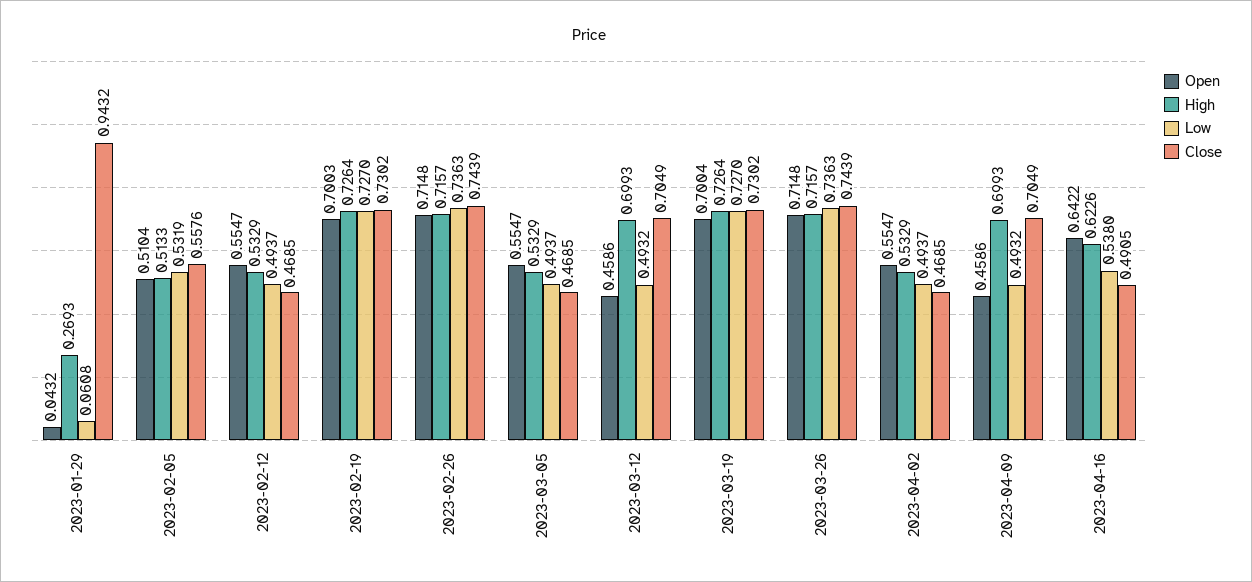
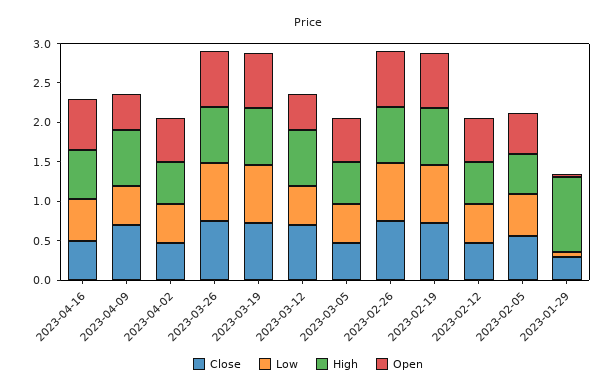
High, 2023-01-29: 0.2693 -> 1
Close, 2023-01-29: 0.9432 -> 0.25

